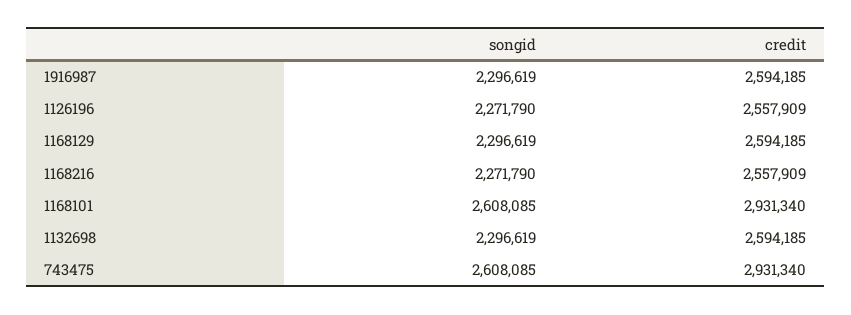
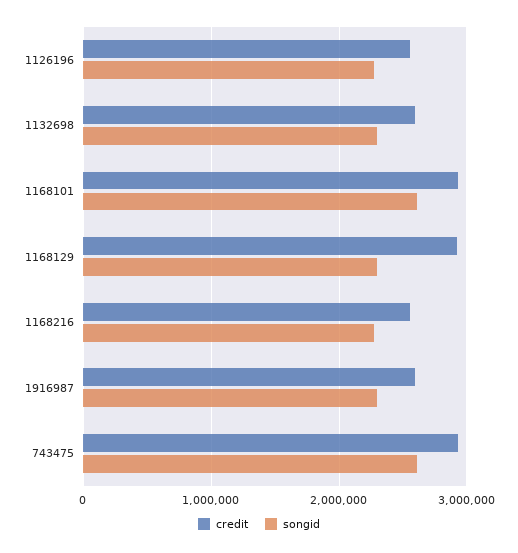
credit, 1168129: 2594185 -> 2900000

